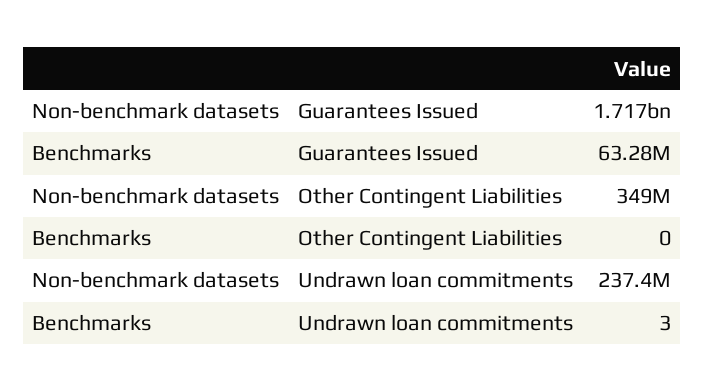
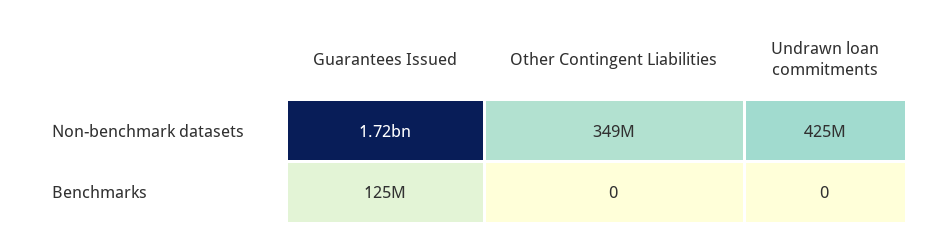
Benchmarks, Guarantees Issued: 63280000 -> 125000000
Non-benchmark datasets, Undrawn loan commitments: 237400000 -> 425000000
Benchmarks, Undrawn loan commitments: 3 -> 0

